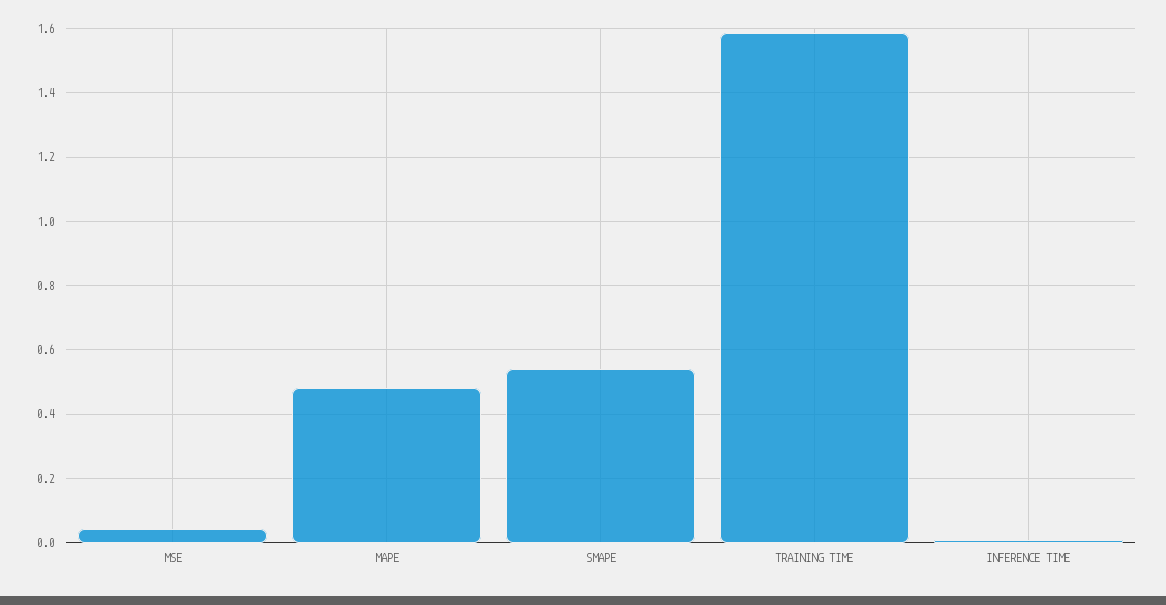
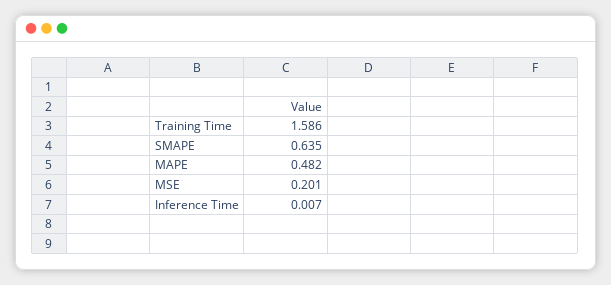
MSE: 0.04 -> 0.201
SMAPE: 0.54 -> 0.635

